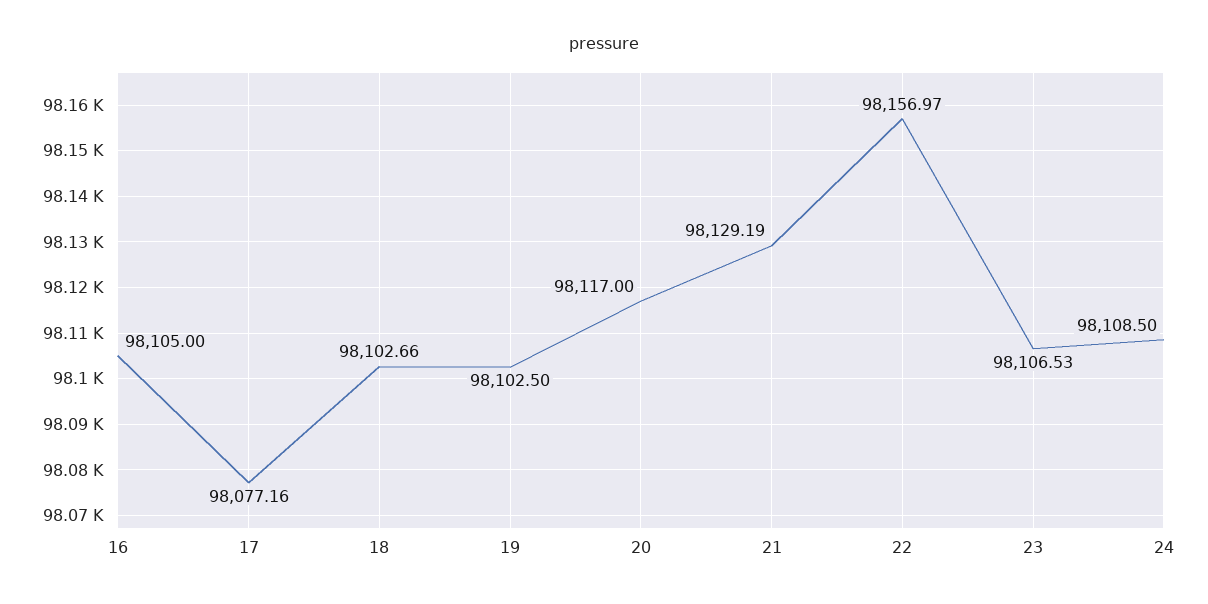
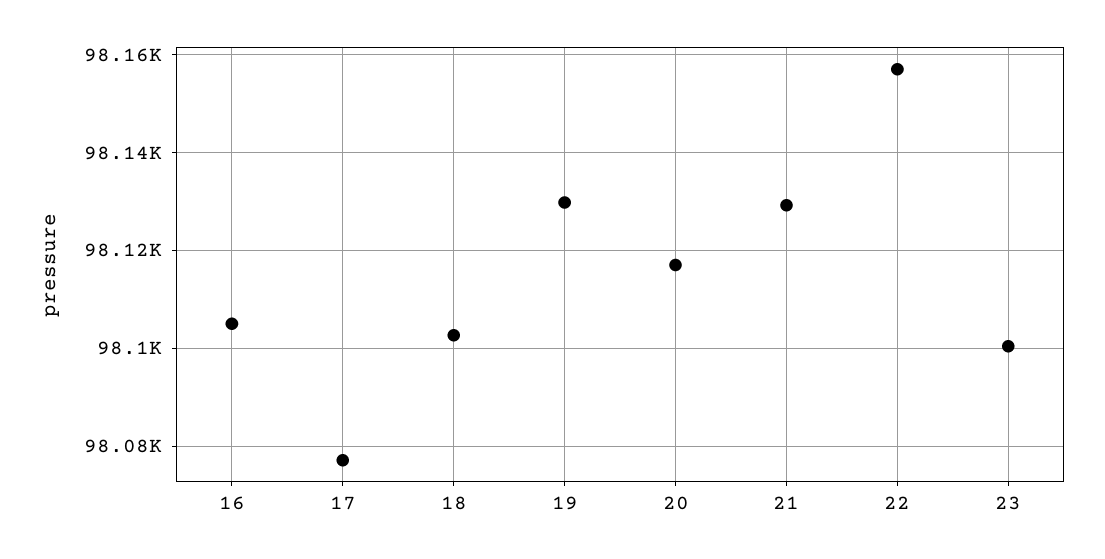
19: 98102.5 -> 98130
23: 98106.53 -> 98100
24: 98108.5 -> none

